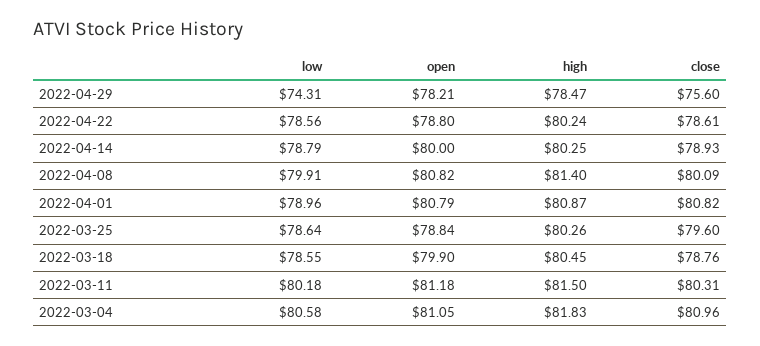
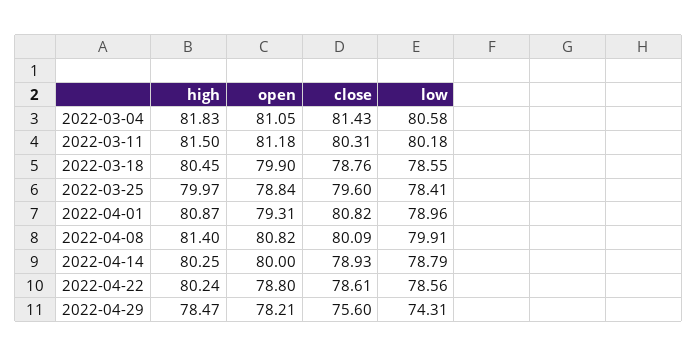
open, 2022-04-01: 80.79 -> 79.31
low, 2022-03-25: 78.64 -> 78.41
high, 2022-03-25: 80.26 -> 79.97
close, 2022-03-04: 80.96 -> 81.43

